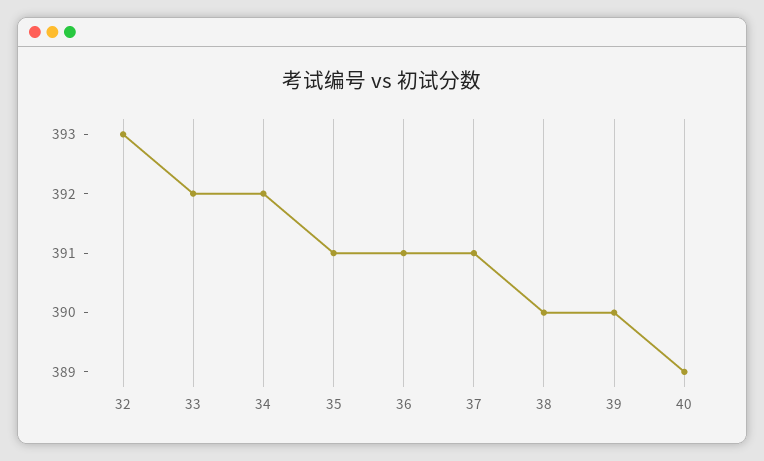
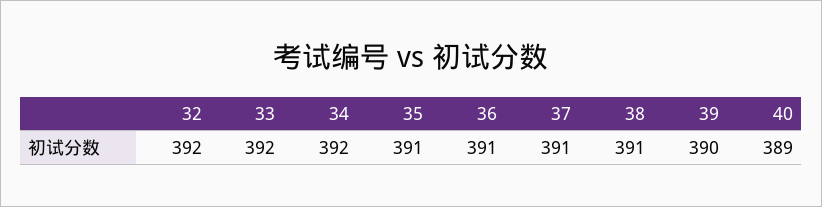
32: 393 -> 392
38: 390 -> 391

